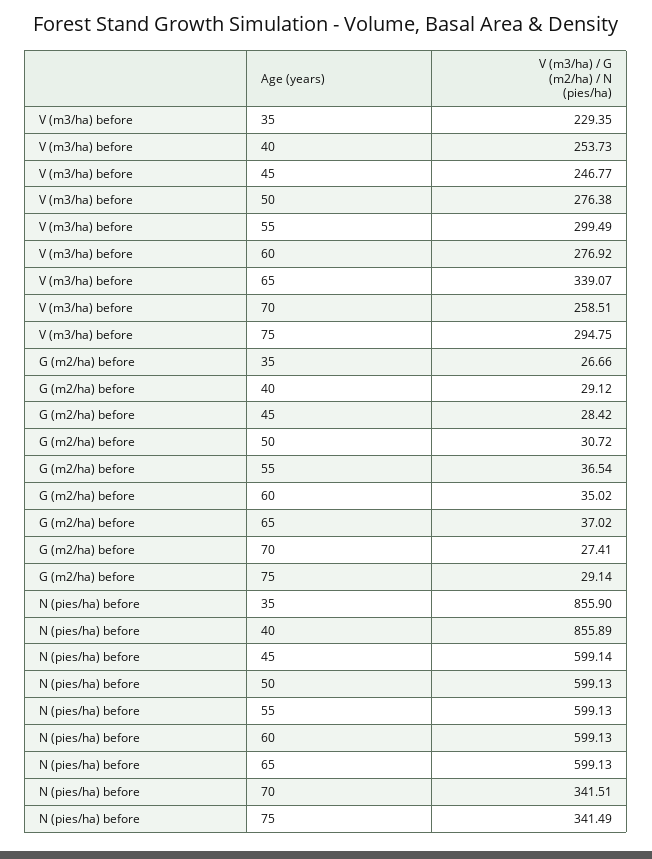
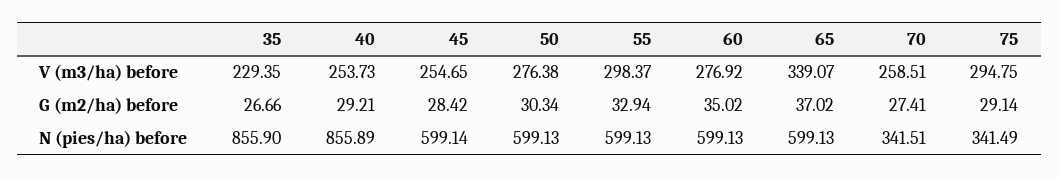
V (m3/ha) before, 45: 246.77 -> 254.65
V (m3/ha) before, 55: 299.49 -> 298.37
G (m2/ha) before, 40: 29.12 -> 29.21
G (m2/ha) before, 50: 30.72 -> 30.34
G (m2/ha) before, 55: 36.54 -> 32.94

